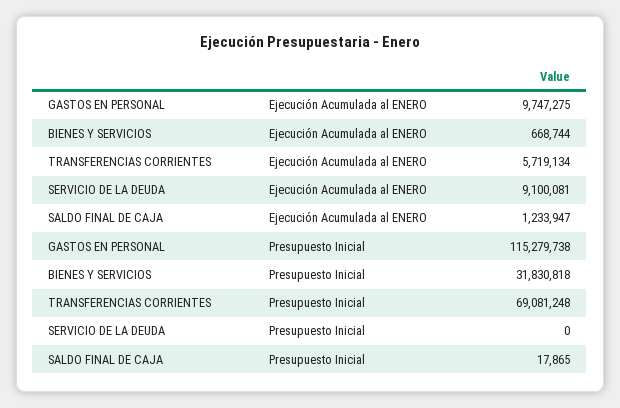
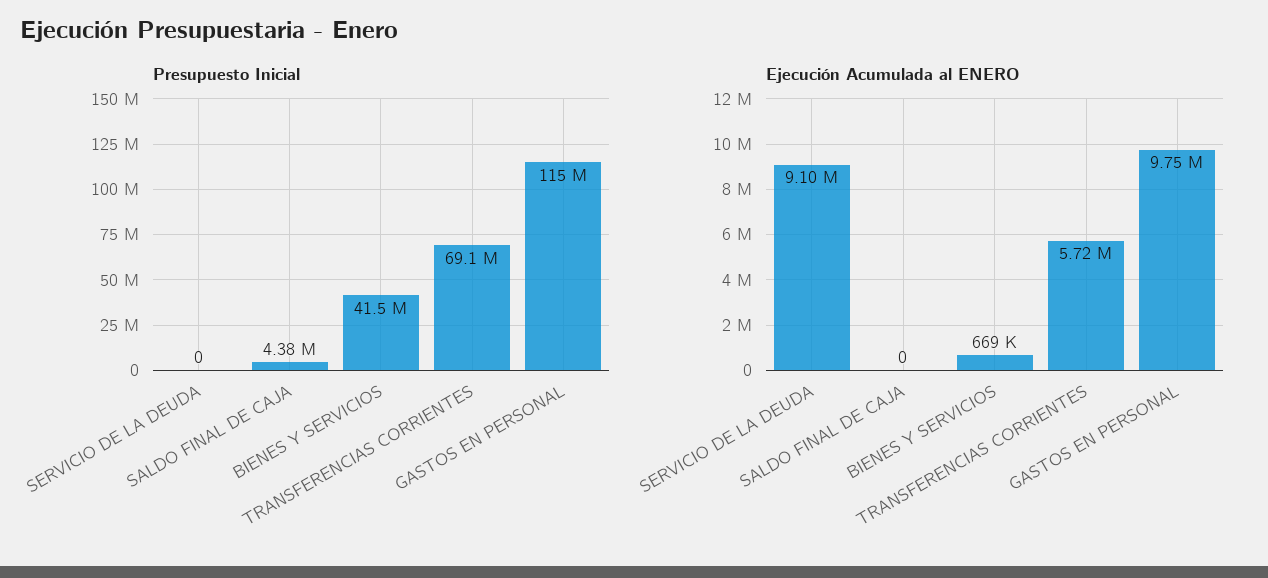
Ejecución Acumulada al ENERO, SALDO FINAL DE CAJA: 1233947 -> 0
Presupuesto Inicial, BIENES Y SERVICIOS: 31830818 -> 41500000
Presupuesto Inicial, SALDO FINAL DE CAJA: 17865 -> 4380000

